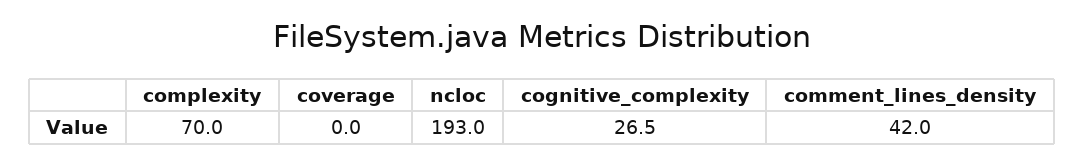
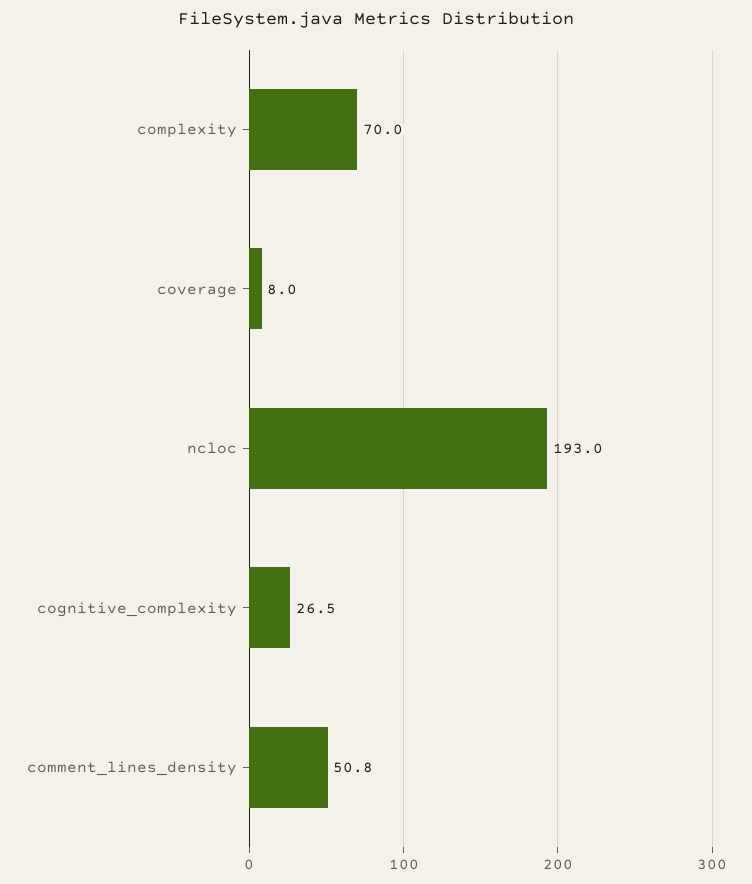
coverage: 0 -> 8
comment_lines_density: 42 -> 50.8

